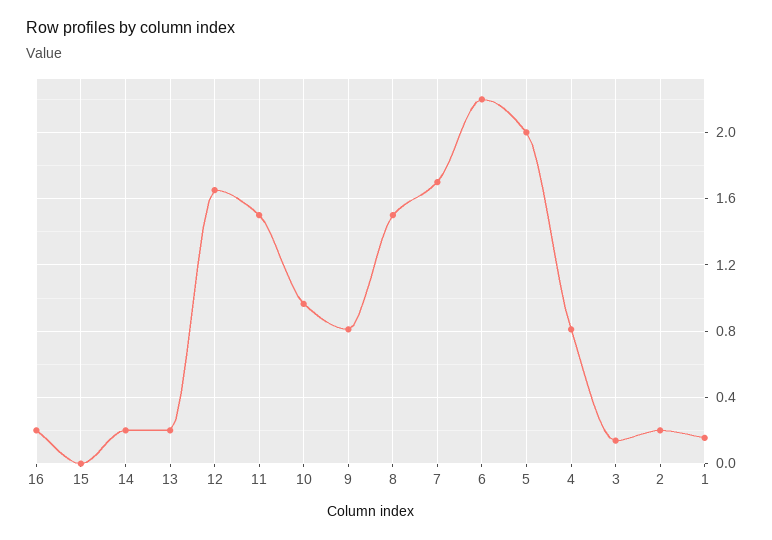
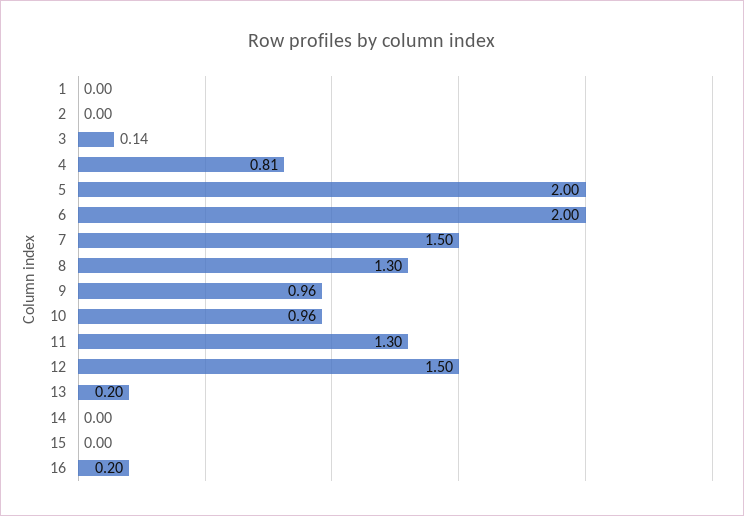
14: 0.2 -> 0
12: 1.65 -> 1.5
11: 1.5 -> 1.3
9: 0.8 -> 0.96
8: 1.5 -> 1.3
7: 1.7 -> 1.5
6: 2.2 -> 2
2: 0.2 -> 0
1: 0.15 -> 0

